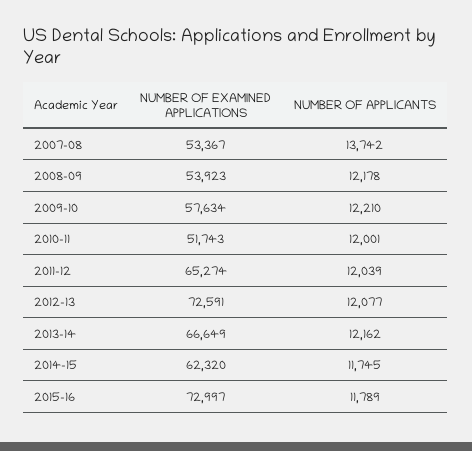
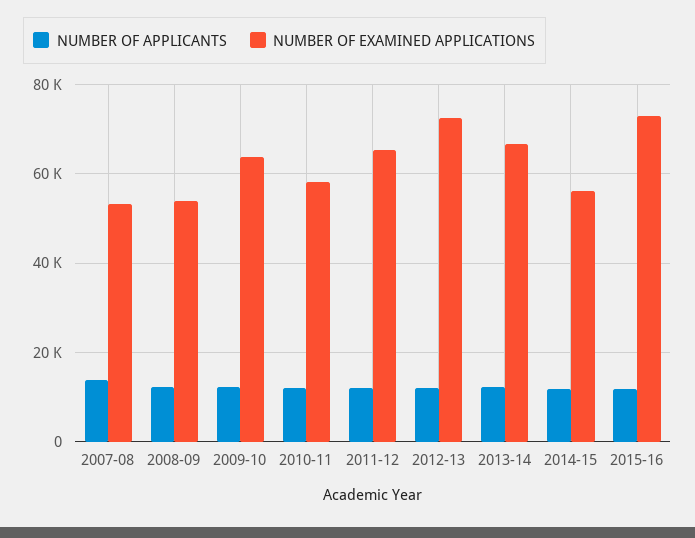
NUMBER OF EXAMINED APPLICATIONS, 2009-10: 57634 -> 64000
NUMBER OF EXAMINED APPLICATIONS, 2010-11: 51743 -> 58000
NUMBER OF EXAMINED APPLICATIONS, 2014-15: 62320 -> 56000

